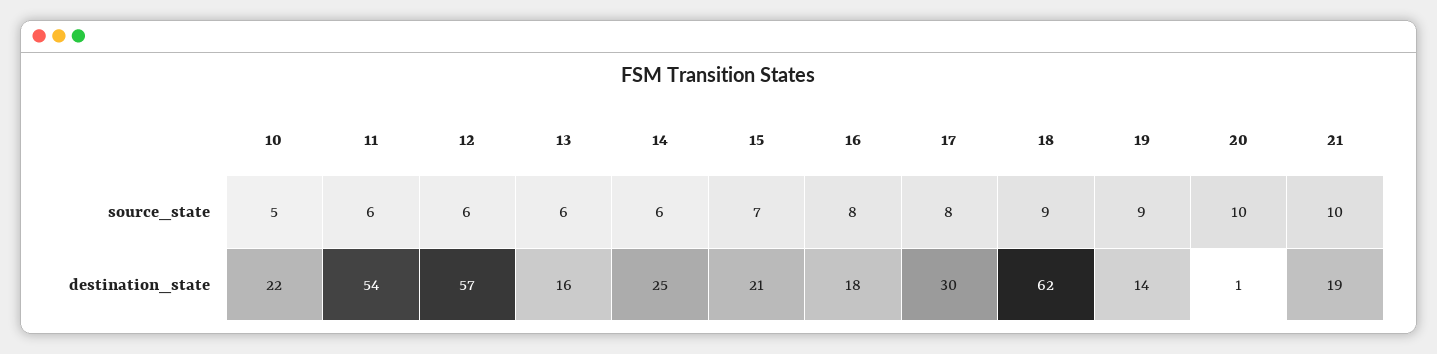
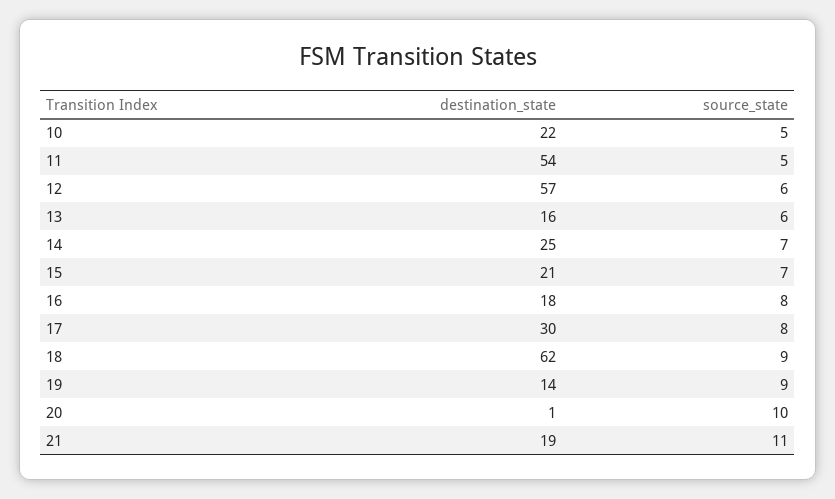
11, source_state: 6 -> 5
14, source_state: 6 -> 7
21, source_state: 10 -> 11

